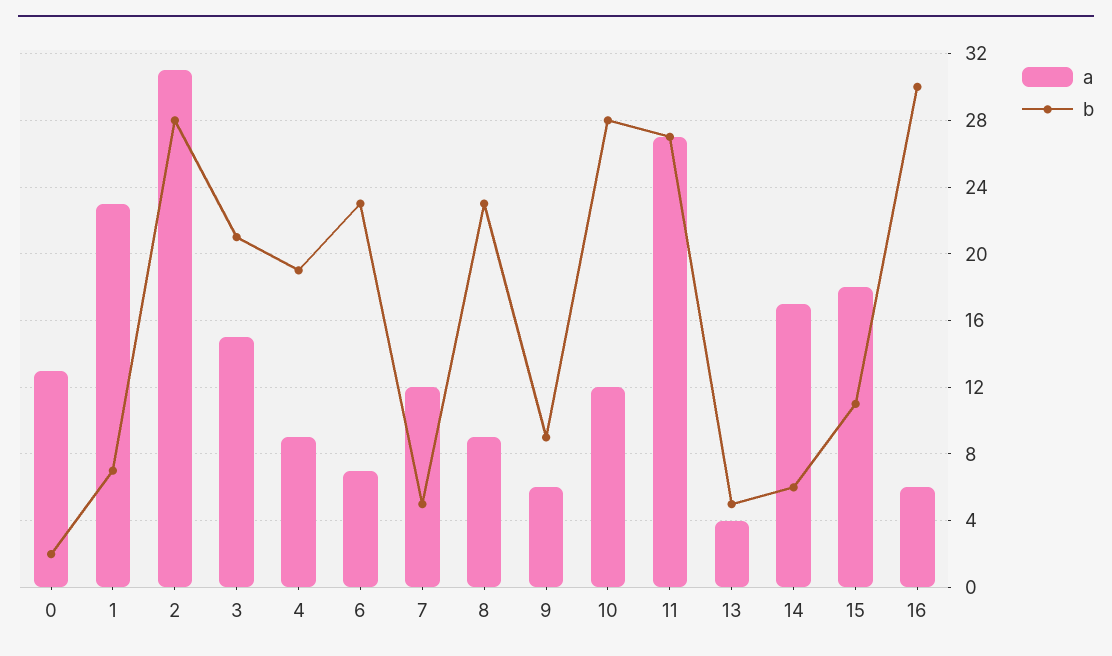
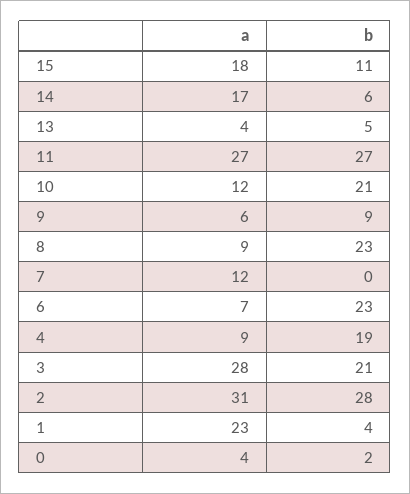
a, 0: 13 -> 4
b, 1: 7 -> 4
a, 3: 15 -> 28
b, 7: 5 -> 0
b, 10: 28 -> 21
a, 16: 6 -> none
b, 16: 30 -> none

